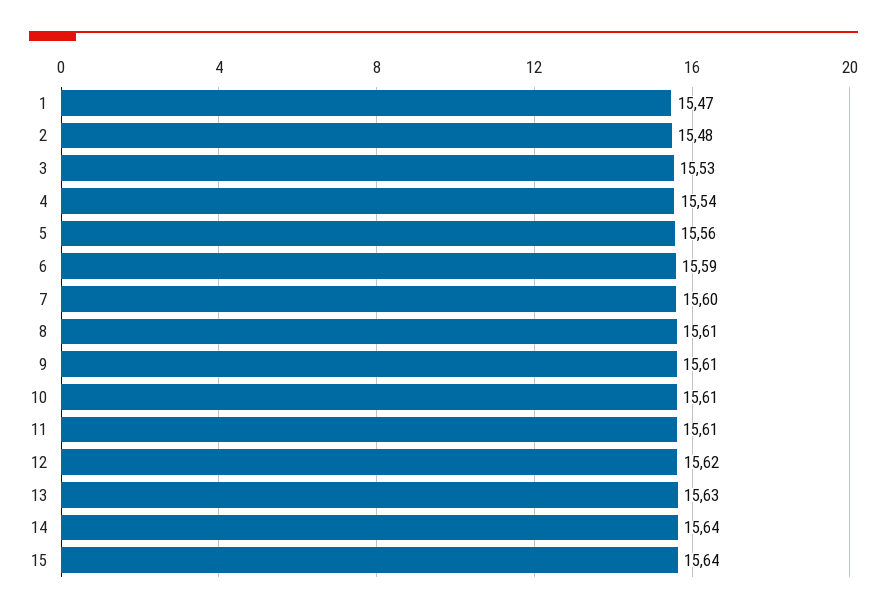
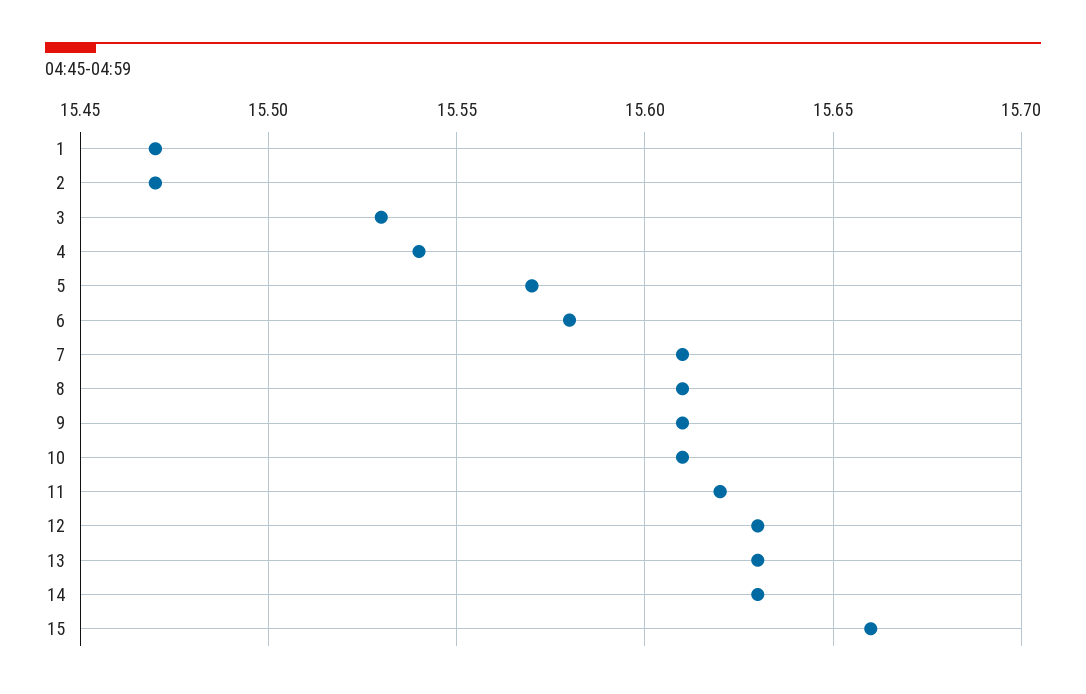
2: 15.48 -> 15.47
5: 15.56 -> 15.57
6: 15.59 -> 15.58
7: 15.6 -> 15.61
11: 15.61 -> 15.62
12: 15.62 -> 15.63
14: 15.64 -> 15.63
15: 15.64 -> 15.66

